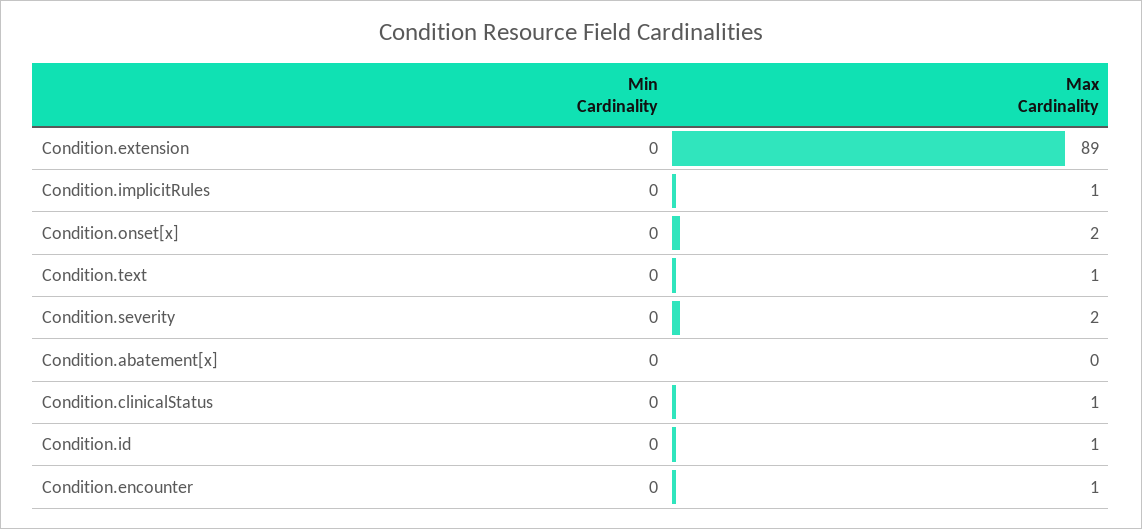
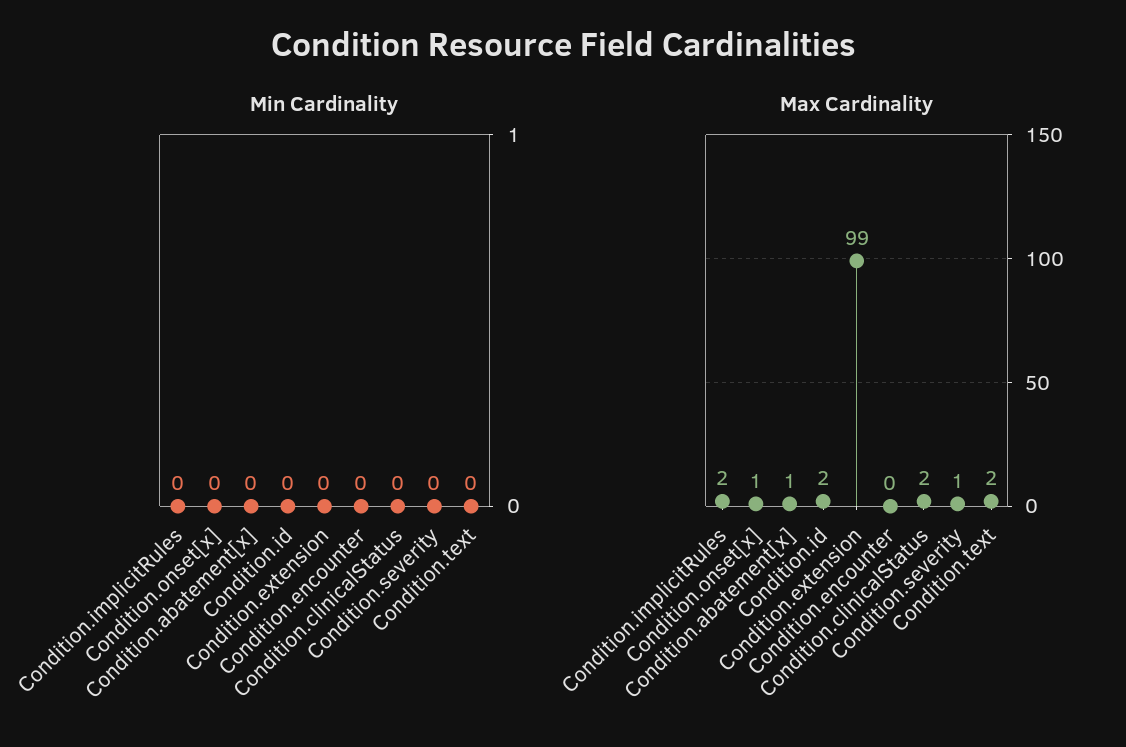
Max Cardinality, Condition.extension: 89 -> 99
Max Cardinality, Condition.implicitRules: 1 -> 2
Max Cardinality, Condition.onset[x]: 2 -> 1
Max Cardinality, Condition.text: 1 -> 2
Max Cardinality, Condition.severity: 2 -> 1
Max Cardinality, Condition.abatement[x]: 0 -> 1
Max Cardinality, Condition.clinicalStatus: 1 -> 2
Max Cardinality, Condition.id: 1 -> 2
Max Cardinality, Condition.encounter: 1 -> 0

